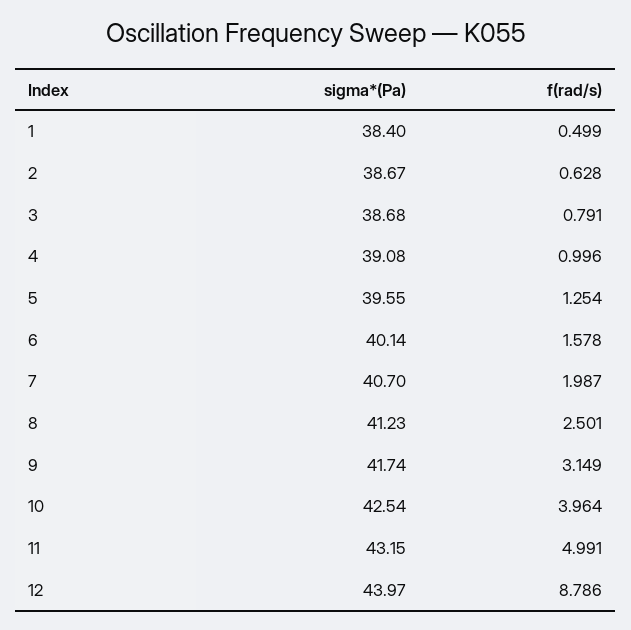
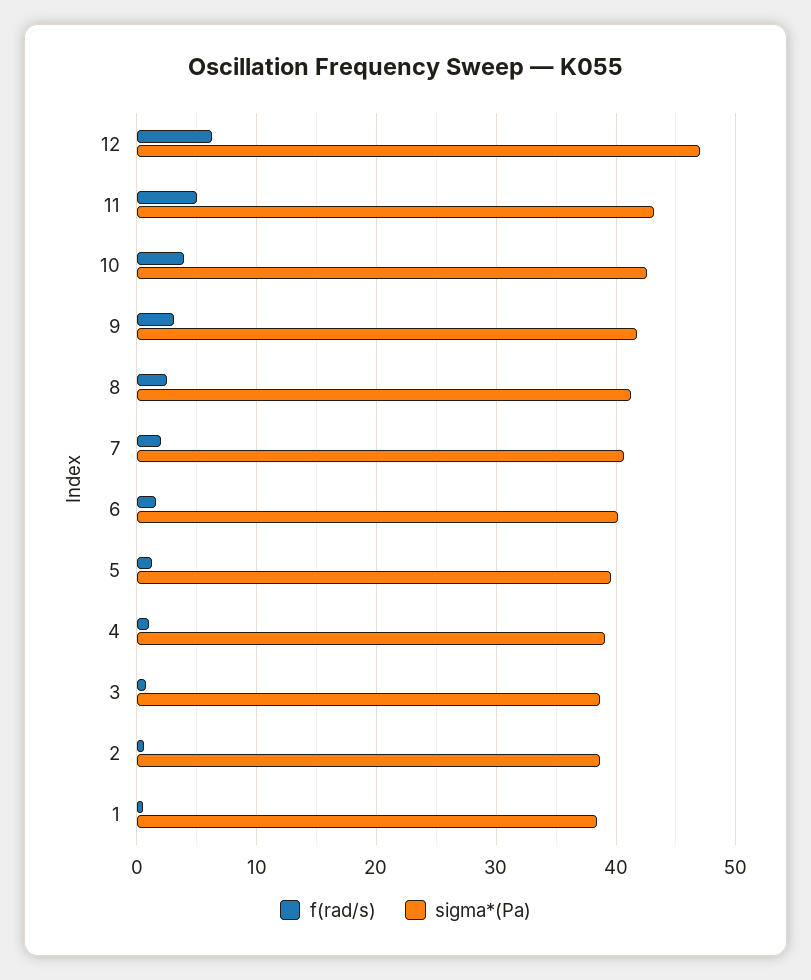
sigma*(Pa), 12: 43.97 -> 47
f(rad/s), 12: 8.786 -> 6

